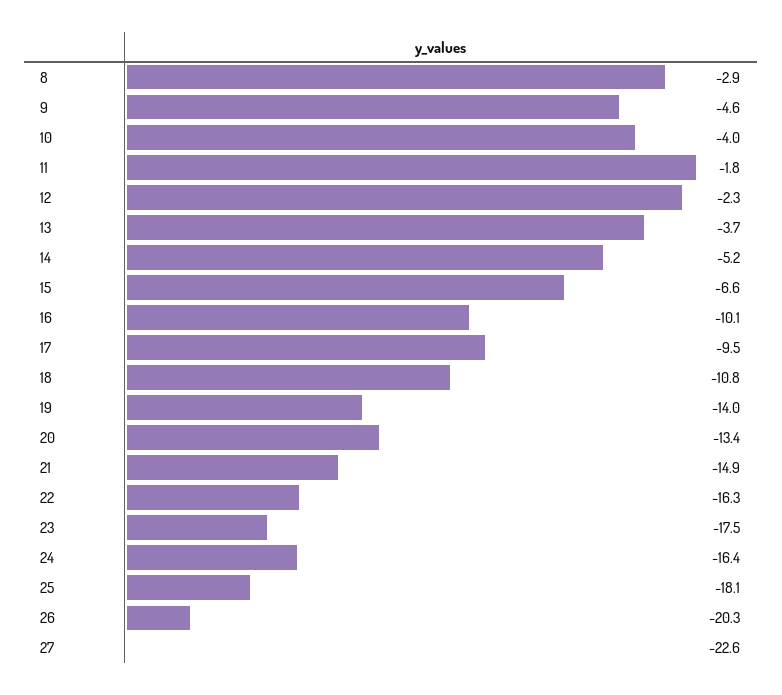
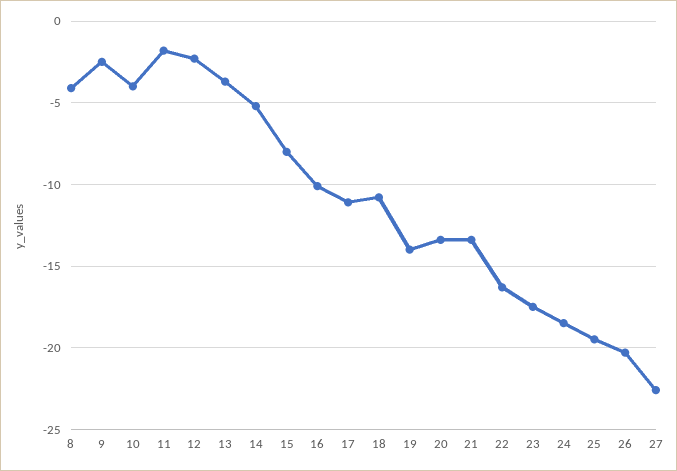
8: -2.9 -> -4
9: -4.6 -> -2.5
15: -6.6 -> -8
17: -9.5 -> -11
21: -14.9 -> -13.5
24: -16.4 -> -18.5
25: -18.1 -> -19.5

